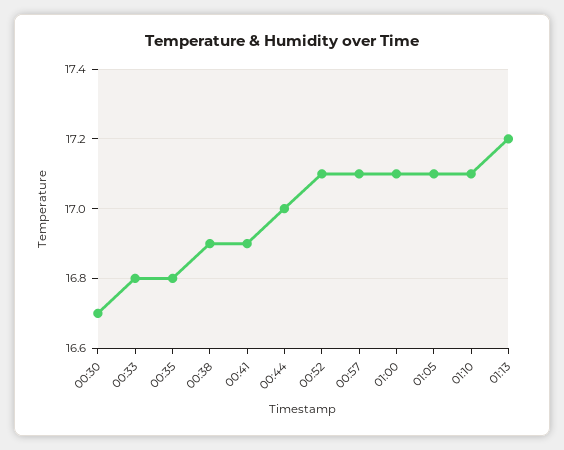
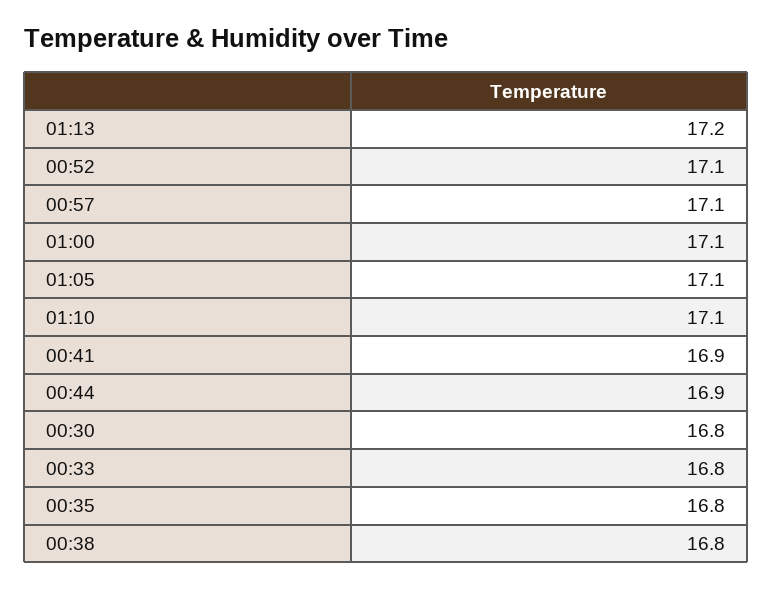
00:30: 16.7 -> 16.8
00:38: 16.9 -> 16.8
00:44: 17 -> 16.9

